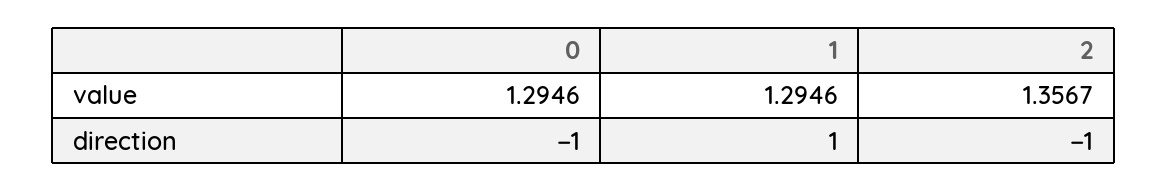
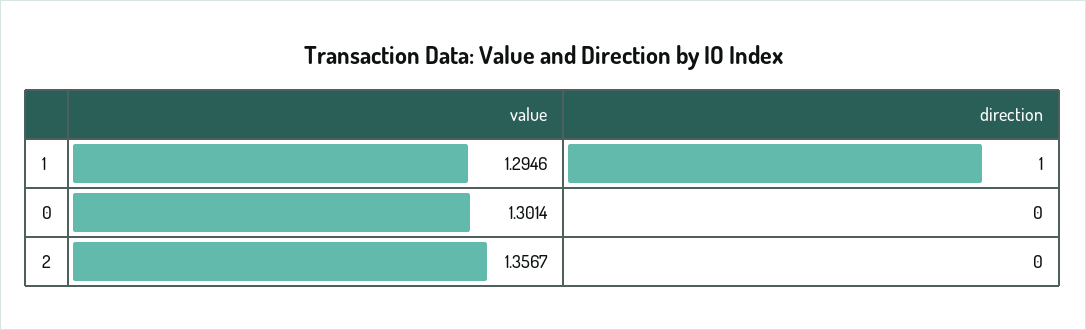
0, value: 1.2946 -> 1.3014
0, direction: -1 -> 0
2, direction: -1 -> 0

